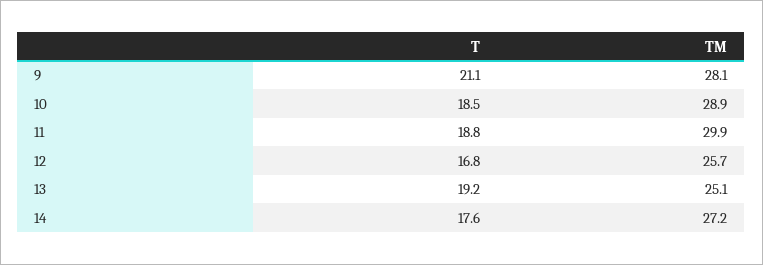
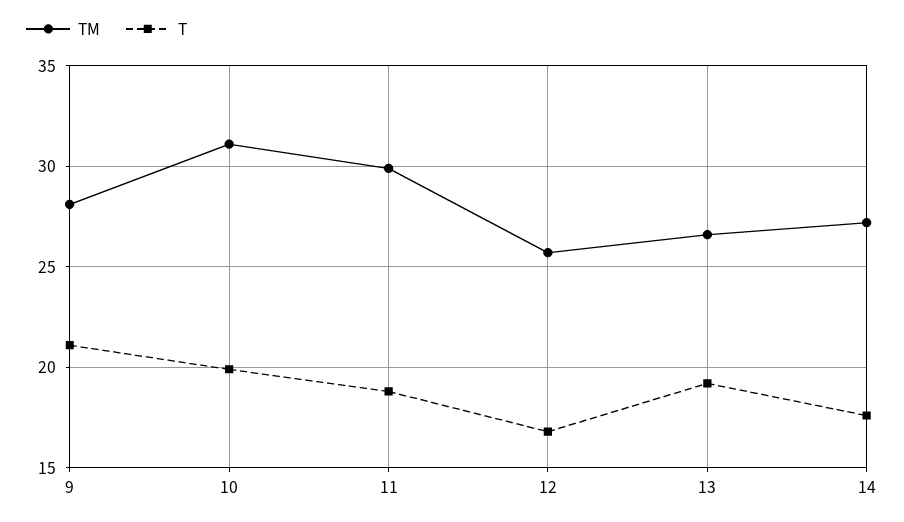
T, 10: 18.5 -> 20
TM, 10: 28.9 -> 31
TM, 13: 25.1 -> 26.5

